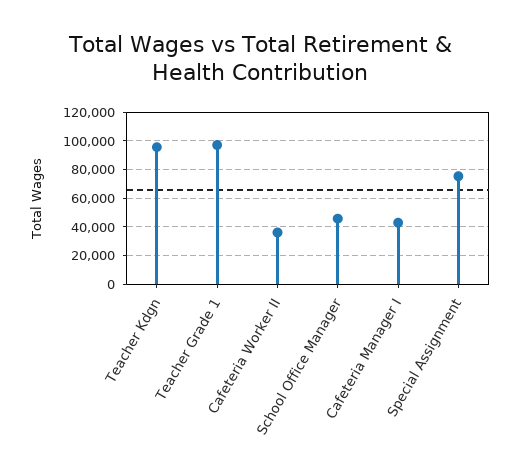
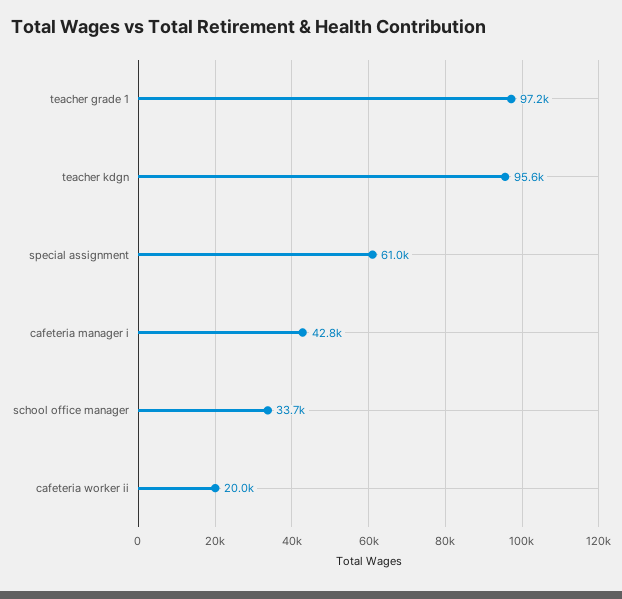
Cafeteria Worker II: 35000 -> 20000
School Office Manager: 45000 -> 33700
Special Assignment: 75000 -> 61000

